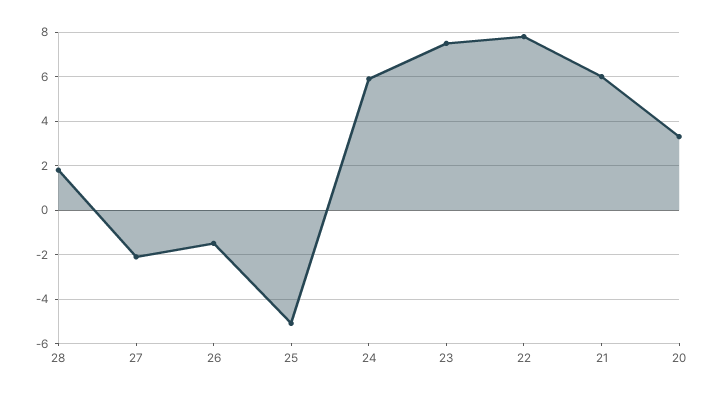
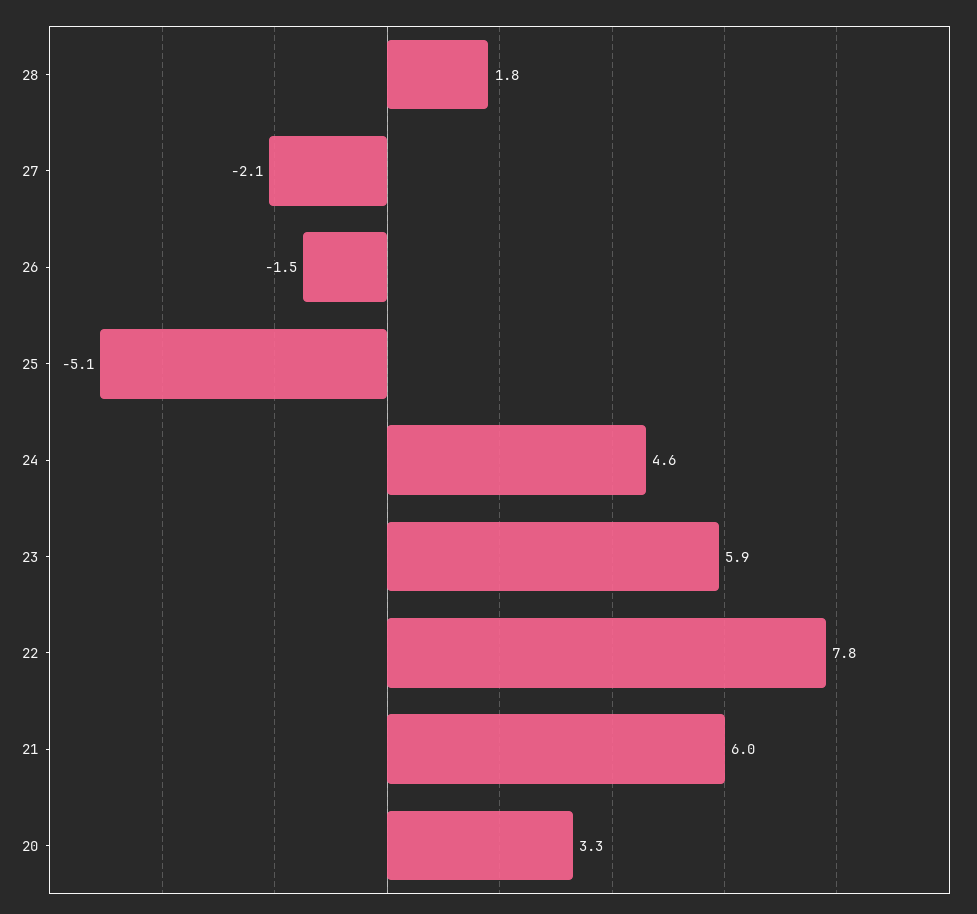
24: 6 -> 4.6
23: 7.5 -> 5.9

